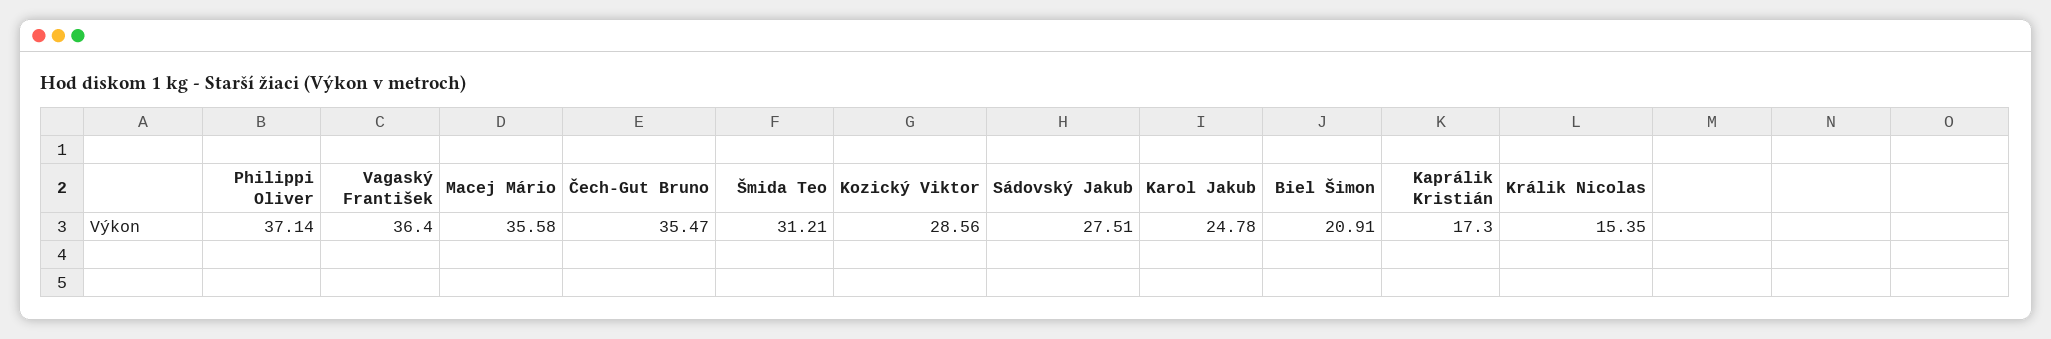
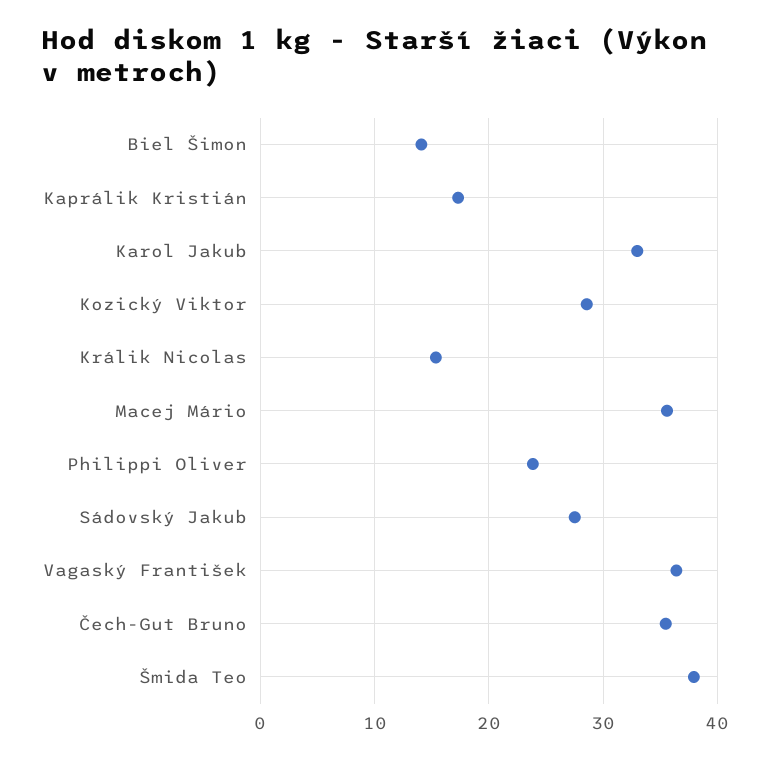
Philippi Oliver: 37.14 -> 24
Šmida Teo: 31.21 -> 38
Karol Jakub: 24.78 -> 33
Biel Šimon: 20.91 -> 14

